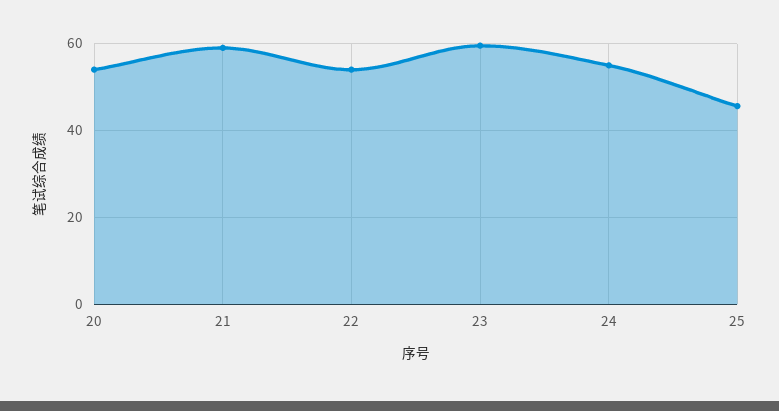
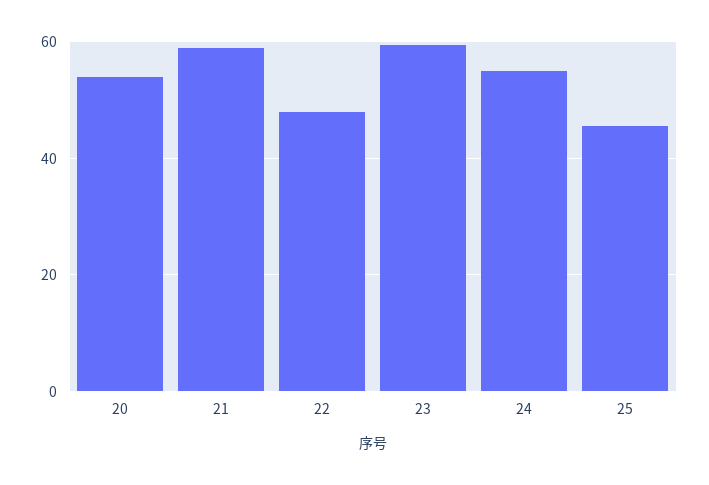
22: 54 -> 48

